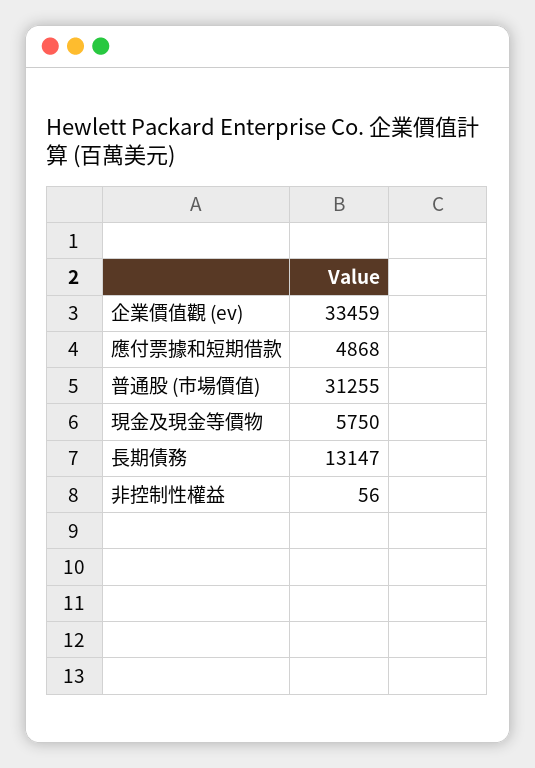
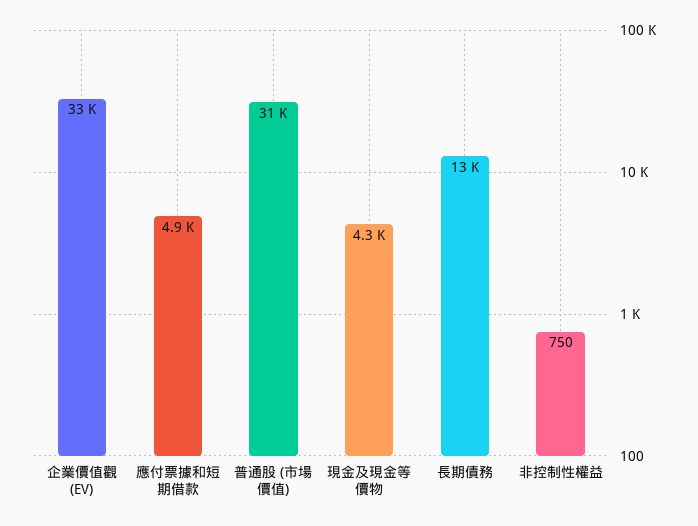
現金及現金等價物: 5750 -> 4300
非控制性權益: 56 -> 750

